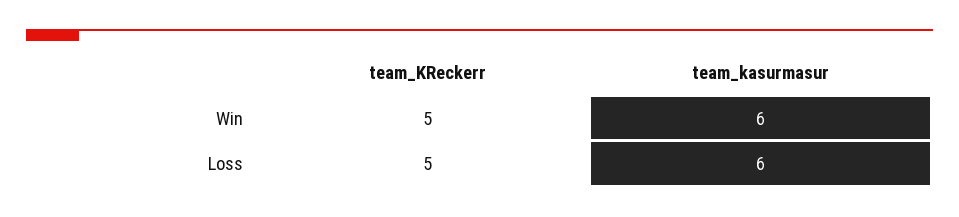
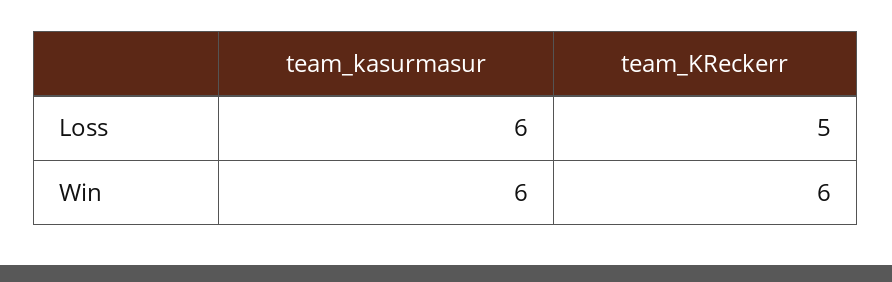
team_KReckerr, Win: 5 -> 6

